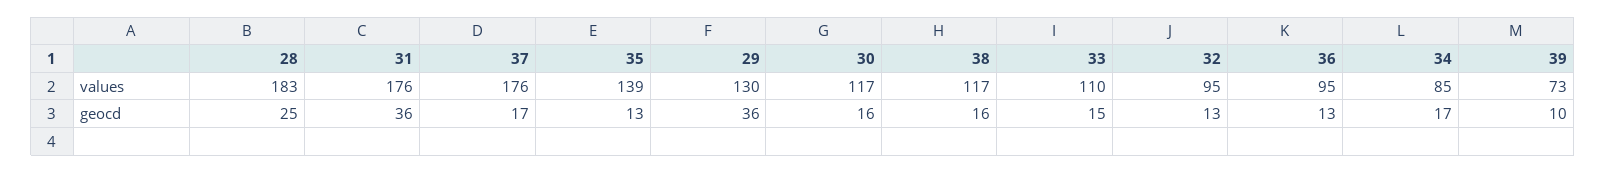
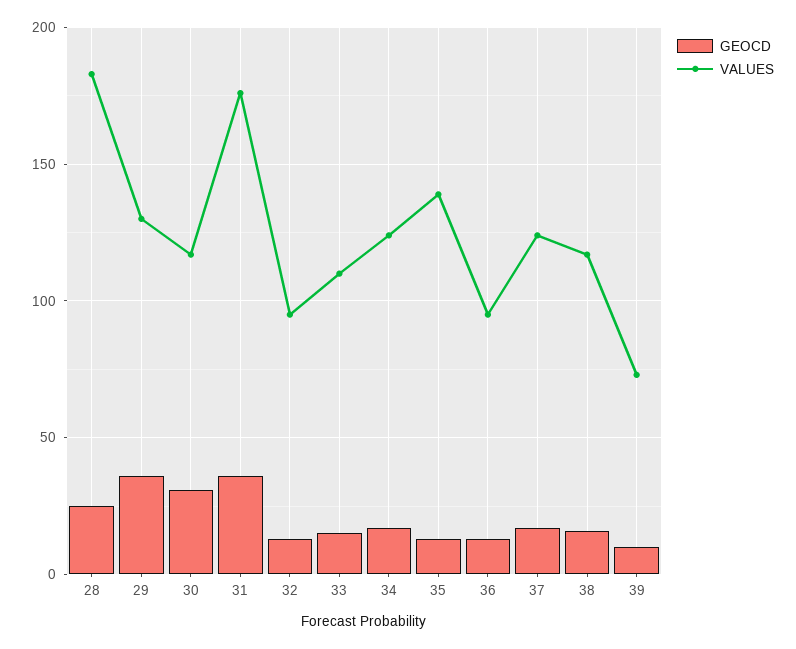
values, 37: 176 -> 125
values, 34: 85 -> 125
geocd, 30: 16 -> 30

